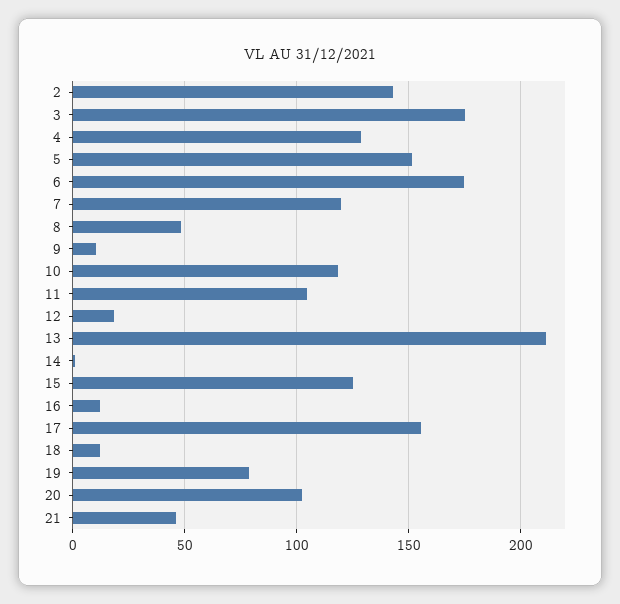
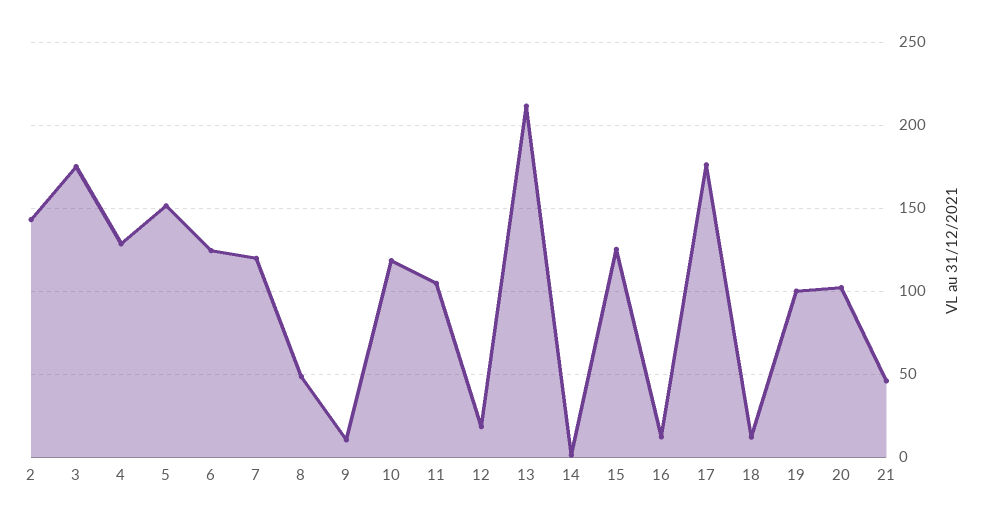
6: 175 -> 125
17: 155 -> 175
19: 80 -> 100

